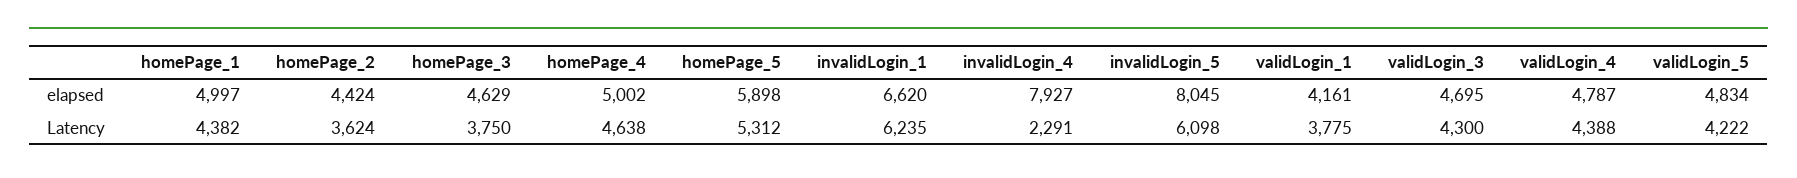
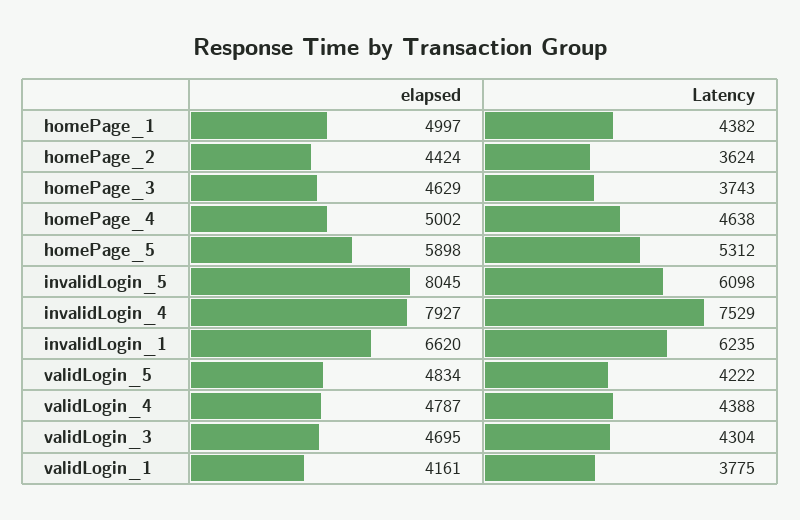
homePage_3, Latency: 3750 -> 3743
invalidLogin_4, Latency: 2291 -> 7529
validLogin_3, Latency: 4300 -> 4304

